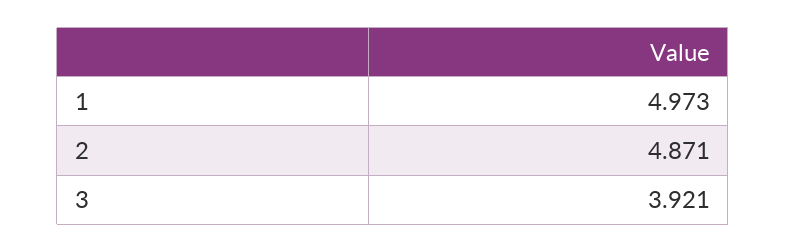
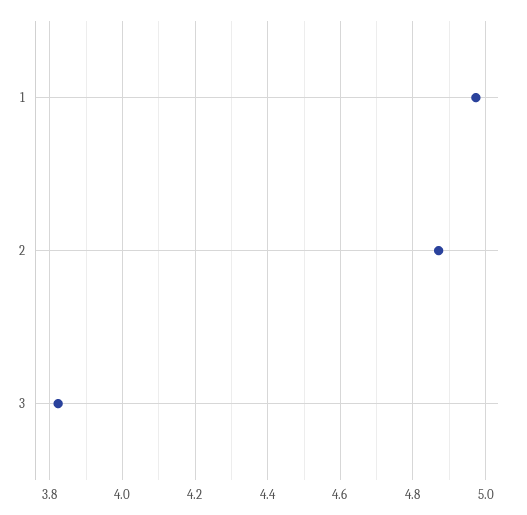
3: 3.921 -> 3.82

